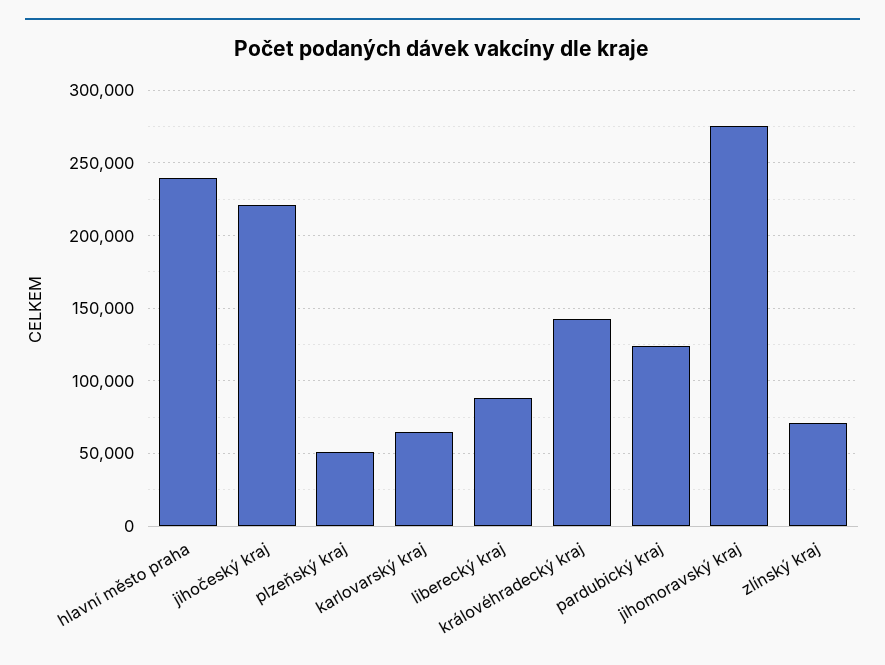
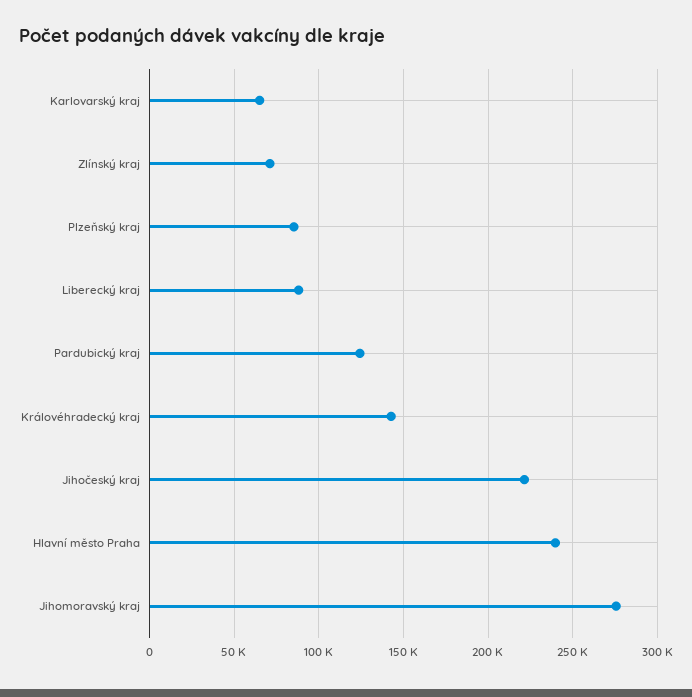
plzeňský kraj: 50000 -> 85000

